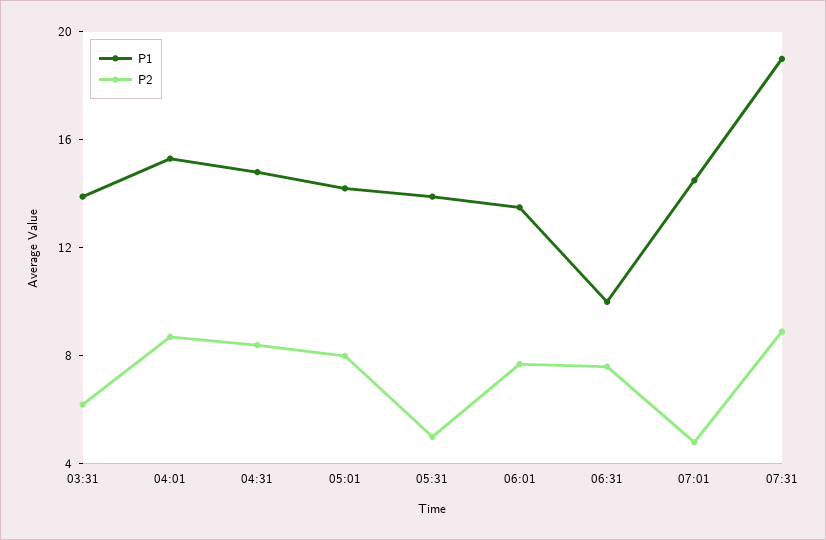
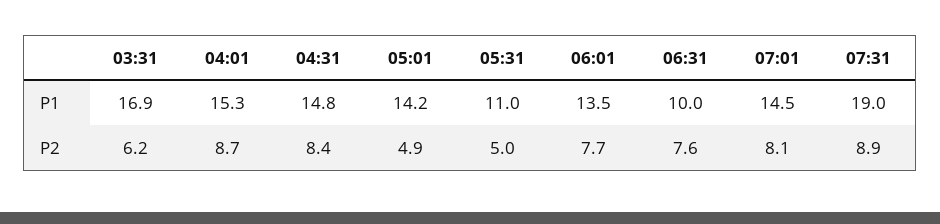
P1, 03:31: 14 -> 16.9
P2, 05:01: 8 -> 4.9
P1, 05:31: 14 -> 11
P2, 07:01: 5 -> 8.1

